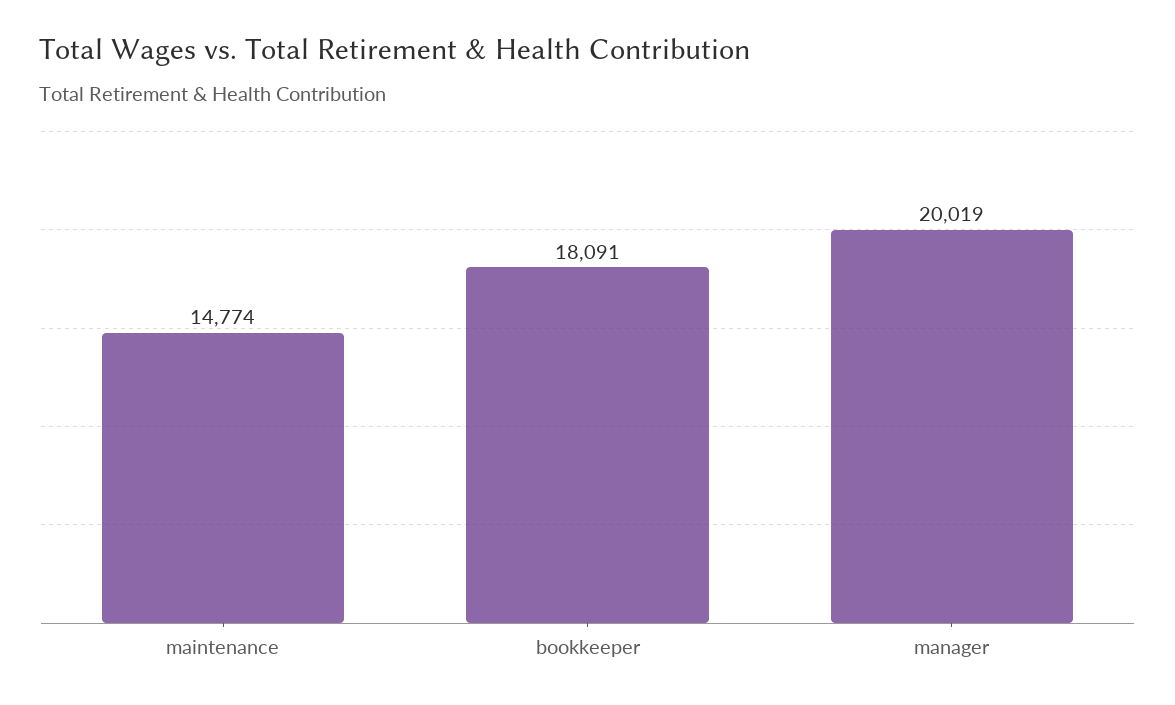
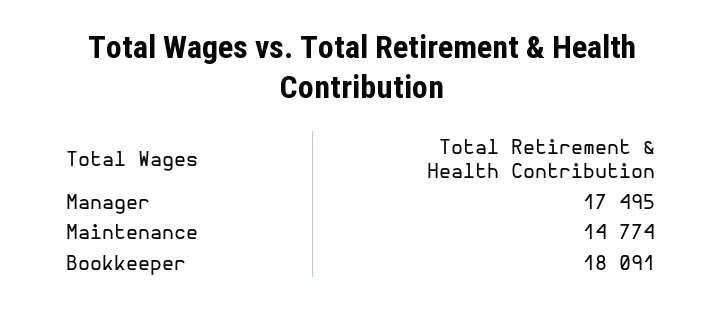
manager: 20019 -> 17495

